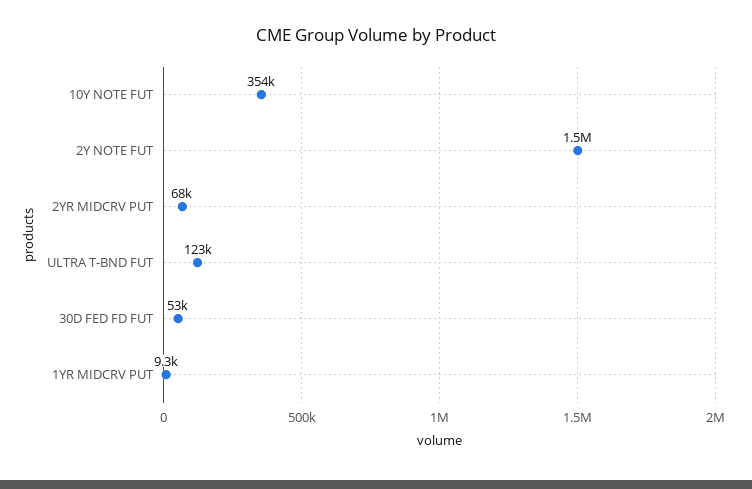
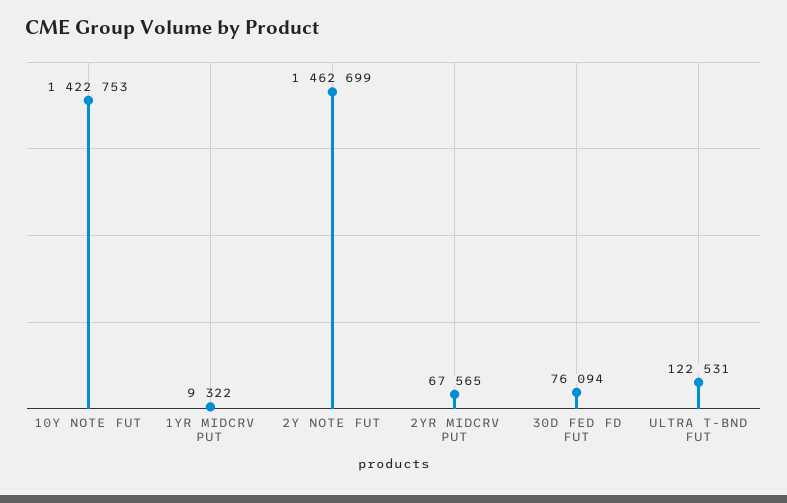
10Y NOTE FUT: 354000 -> 1422753
30D FED FD FUT: 53000 -> 76094

